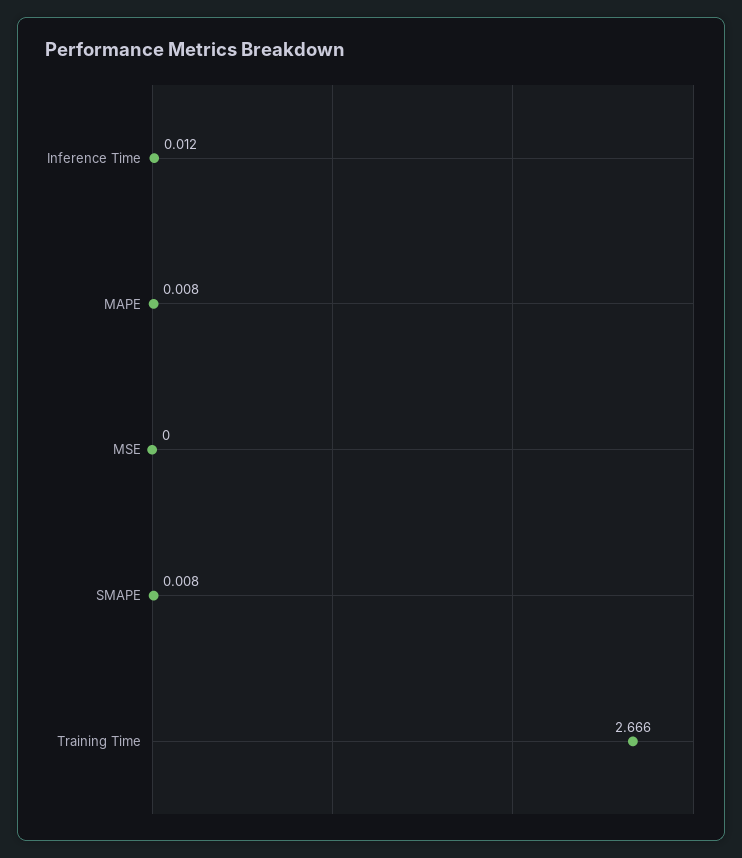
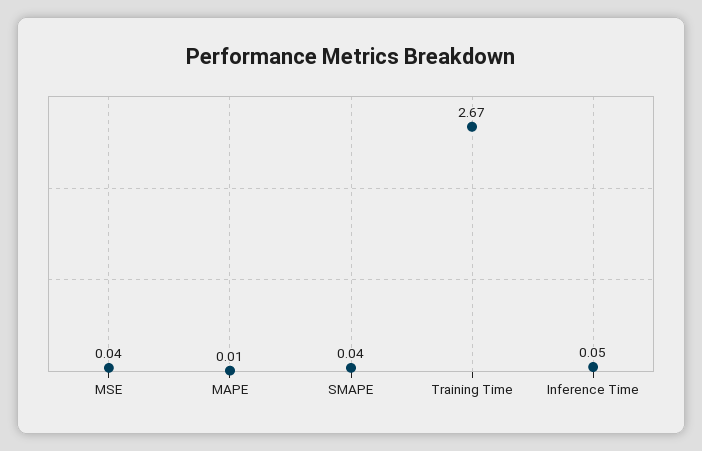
Inference Time: 0.012 -> 0.05
MSE: 0 -> 0.04
SMAPE: 0.008 -> 0.04

